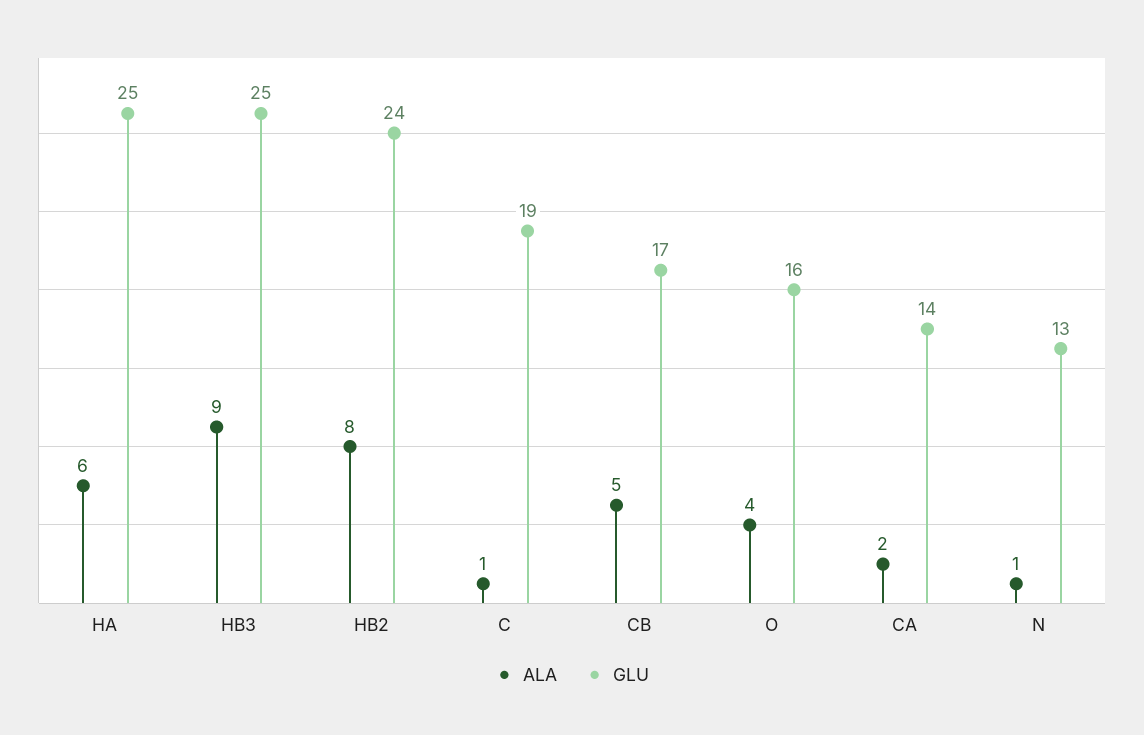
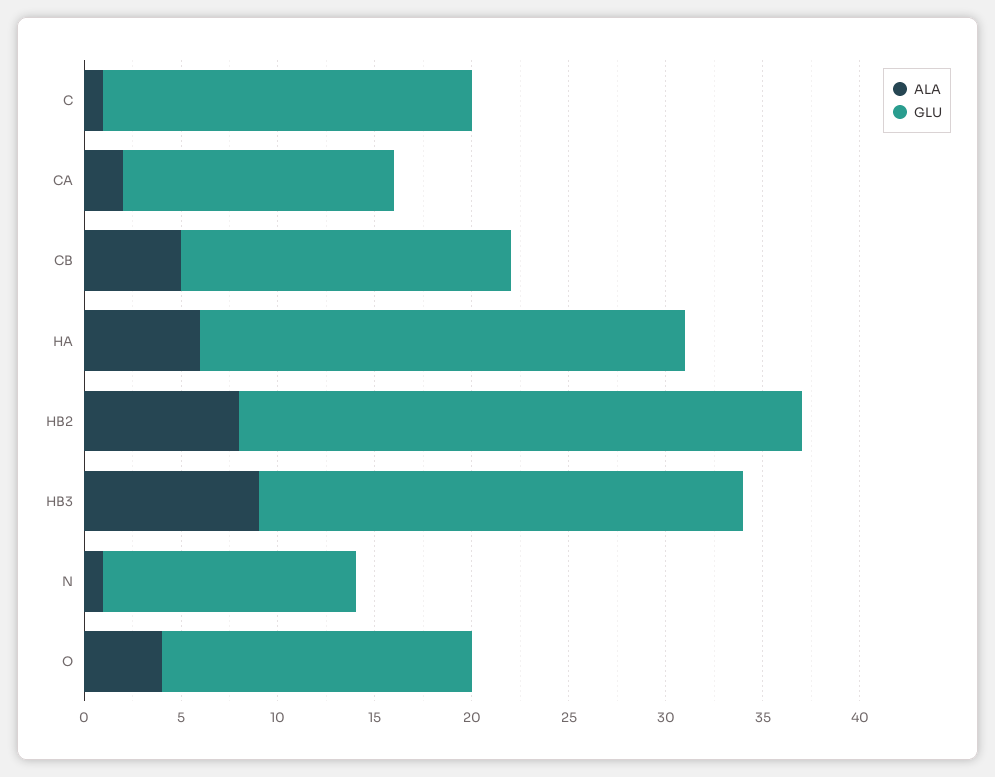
GLU, HB2: 24 -> 29

